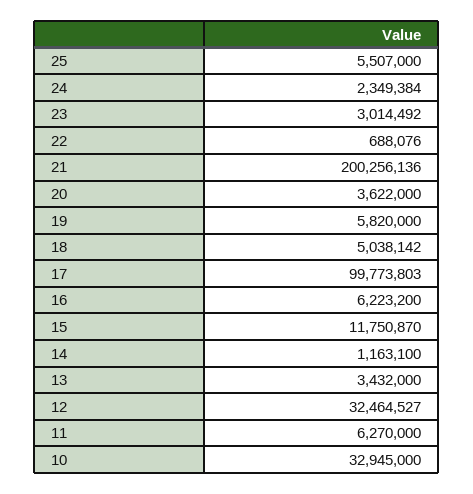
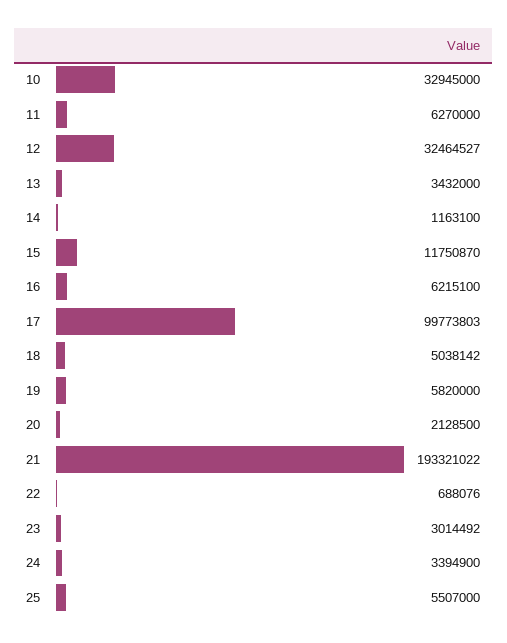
24: 2349384 -> 3394900
21: 200256136 -> 193321022
20: 3622000 -> 2128500
16: 6223200 -> 6215100

